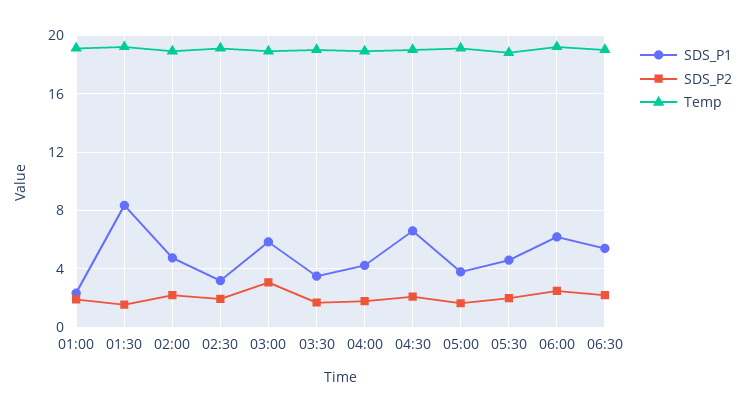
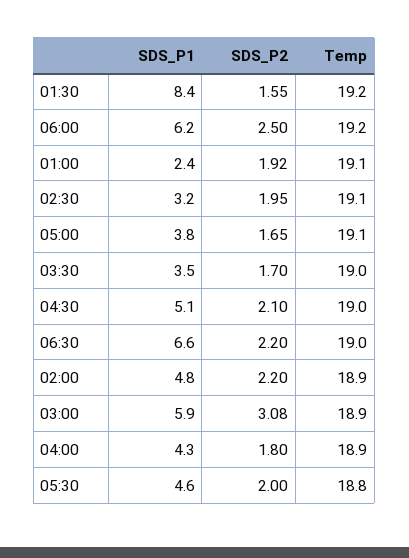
SDS_P1, 04:30: 6.5 -> 5.1
SDS_P1, 06:30: 5.5 -> 6.6

